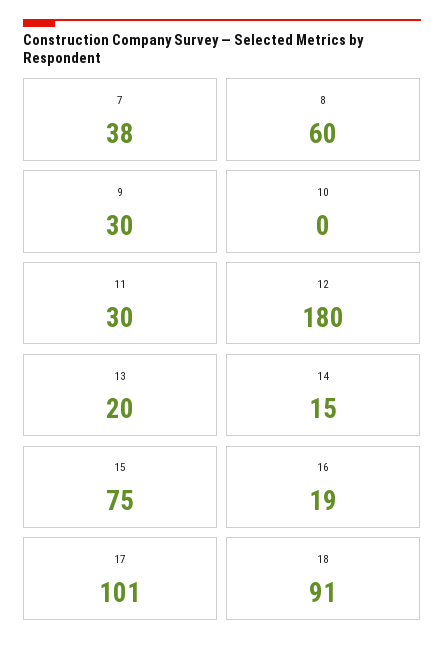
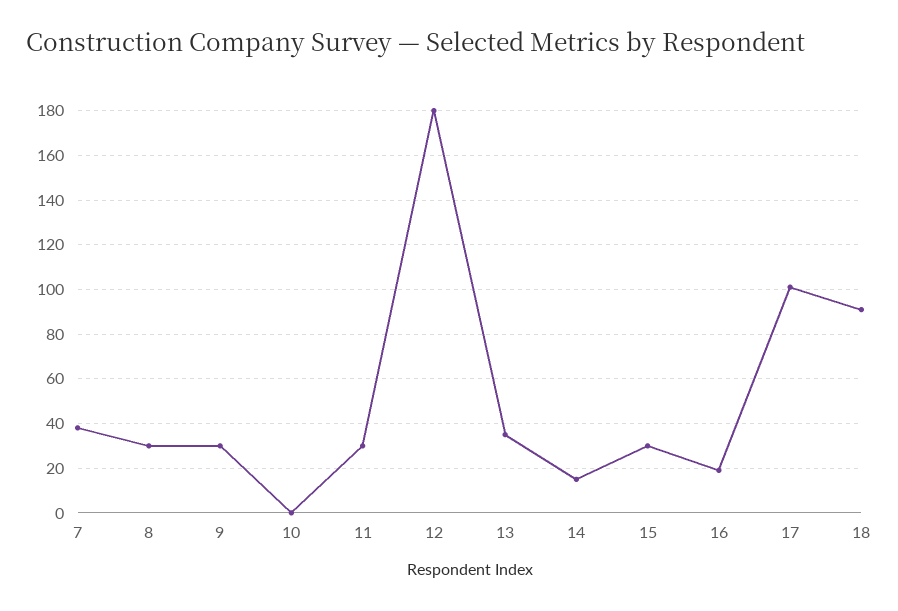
8: 60 -> 30
13: 20 -> 35
15: 75 -> 30

